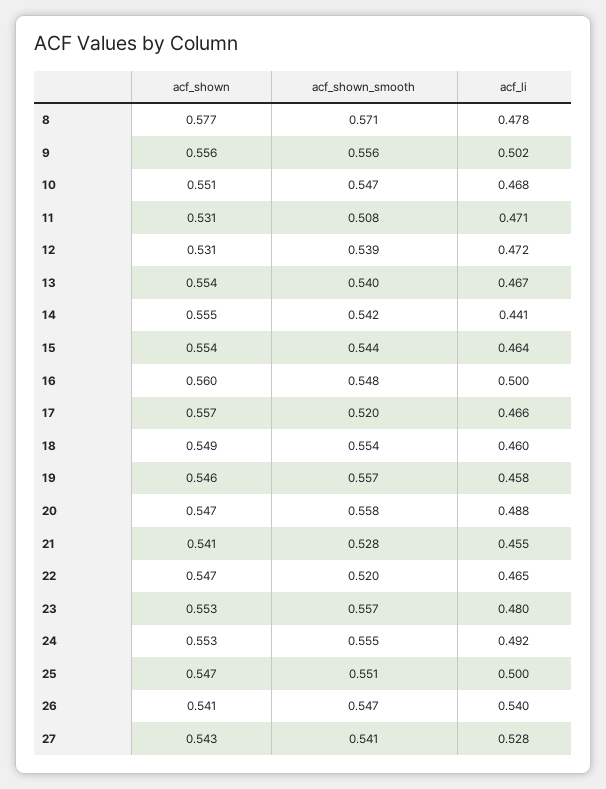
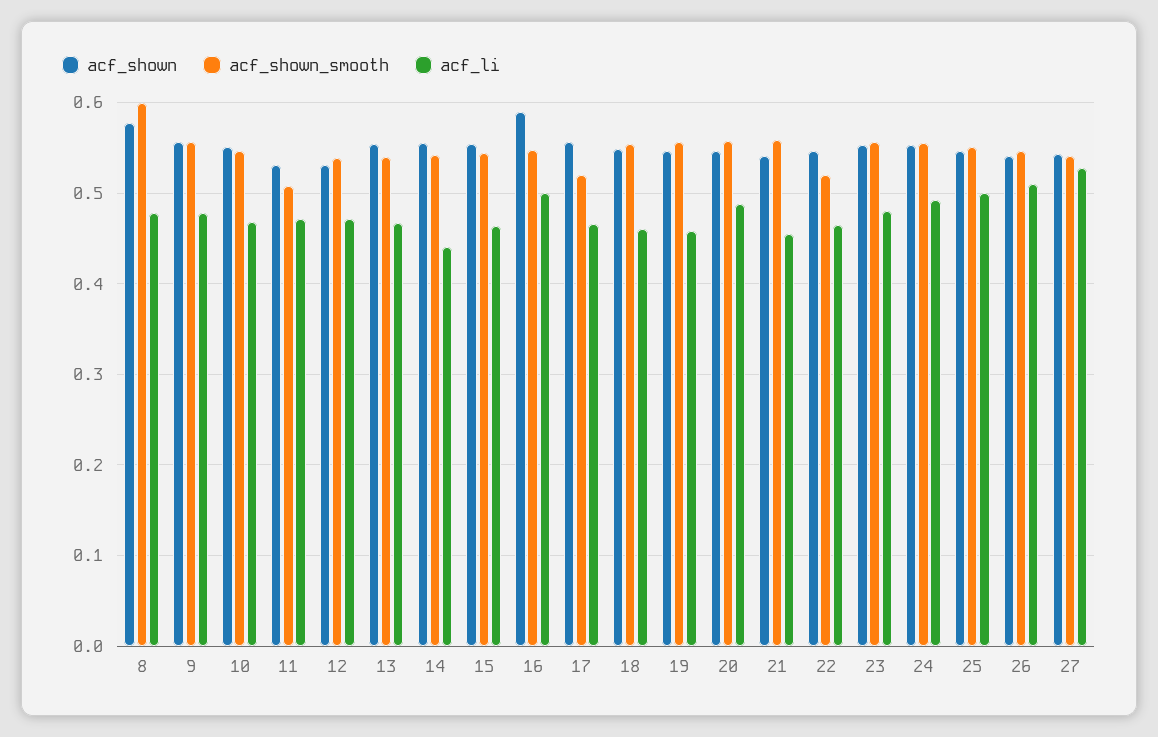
acf_shown_smooth, 8: 0.571 -> 0.6
acf_li, 9: 0.502 -> 0.48
acf_shown, 16: 0.56 -> 0.59
acf_shown_smooth, 21: 0.528 -> 0.56
acf_li, 26: 0.54 -> 0.51

